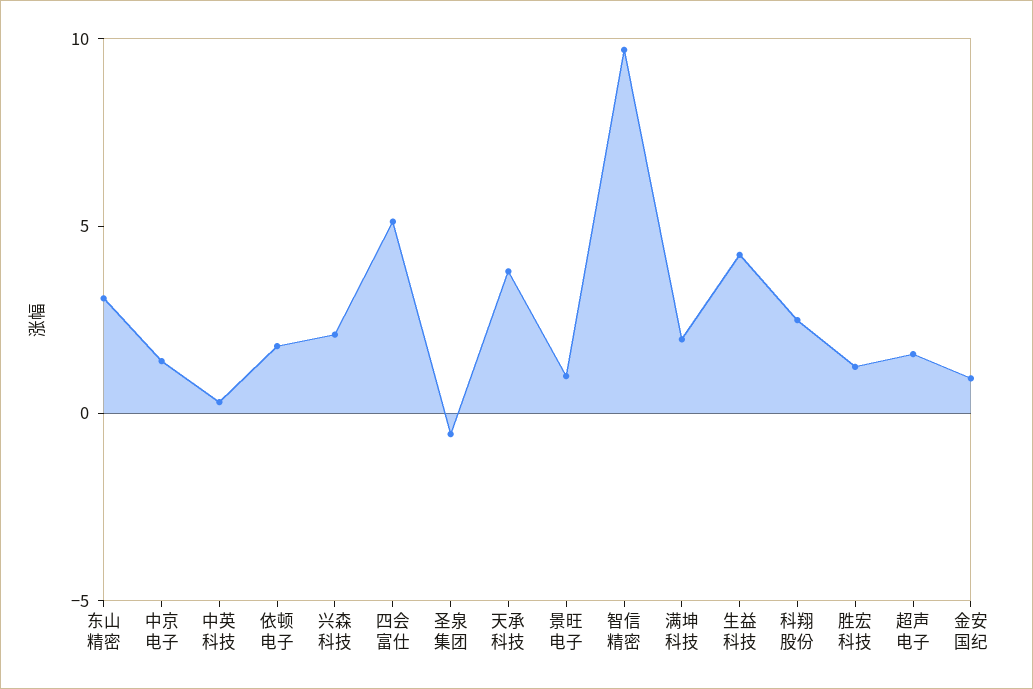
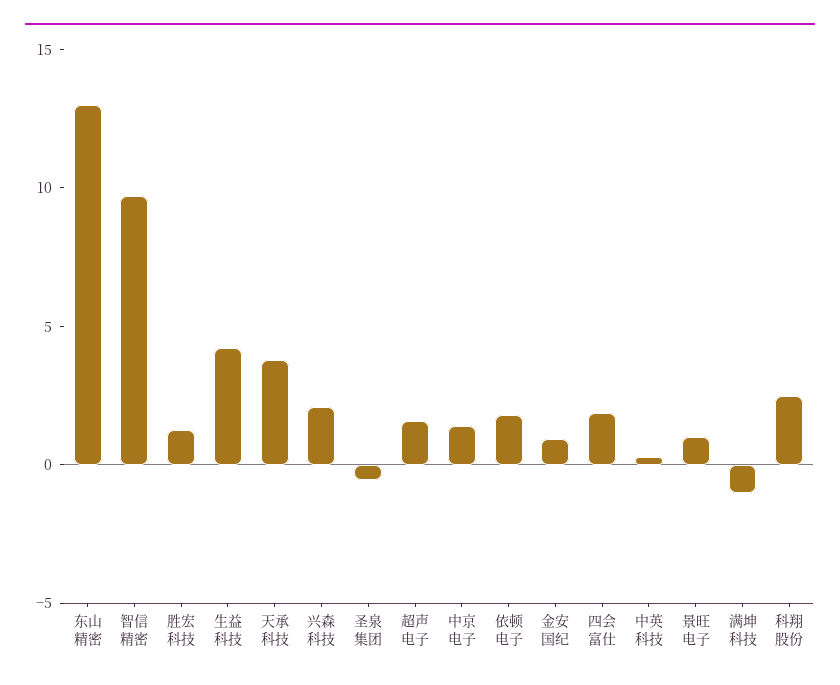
东山精密: 3 -> 13
四会富仕: 5 -> 2
满坤科技: 2 -> -1

